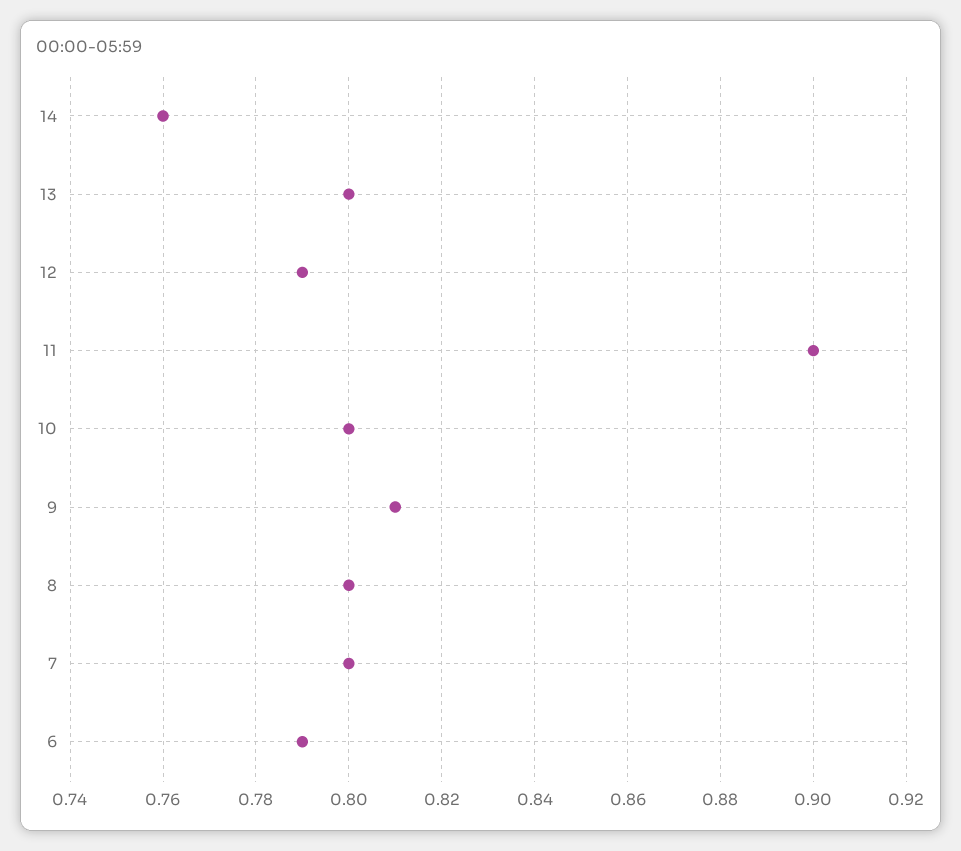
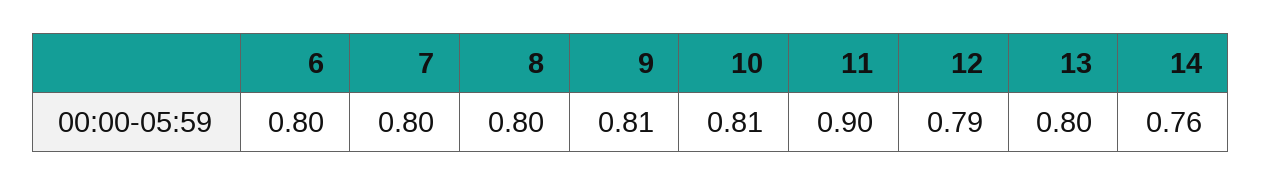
10: 0.8 -> 0.81
6: 0.79 -> 0.8

